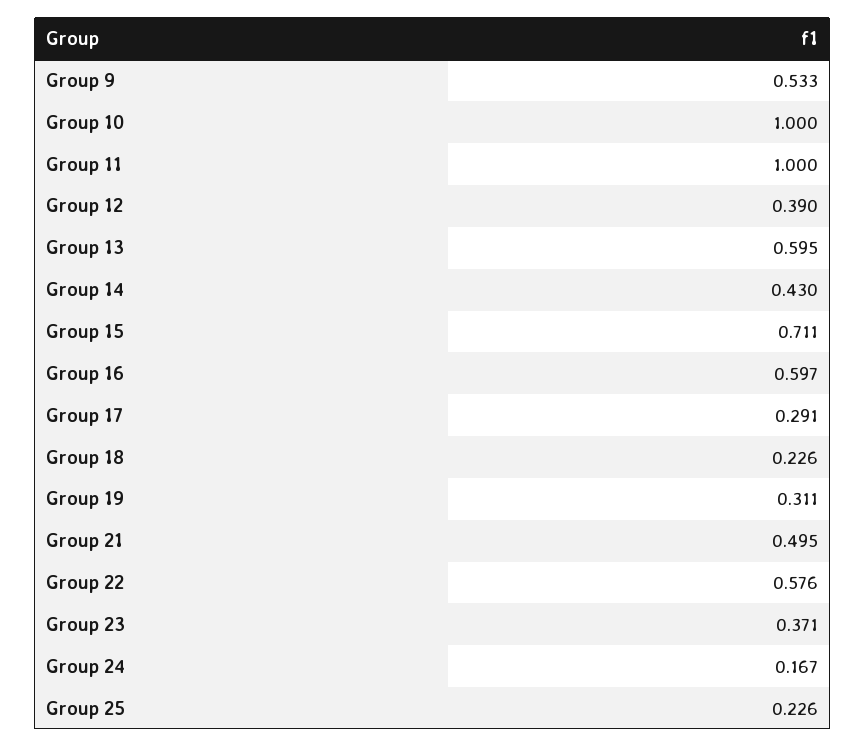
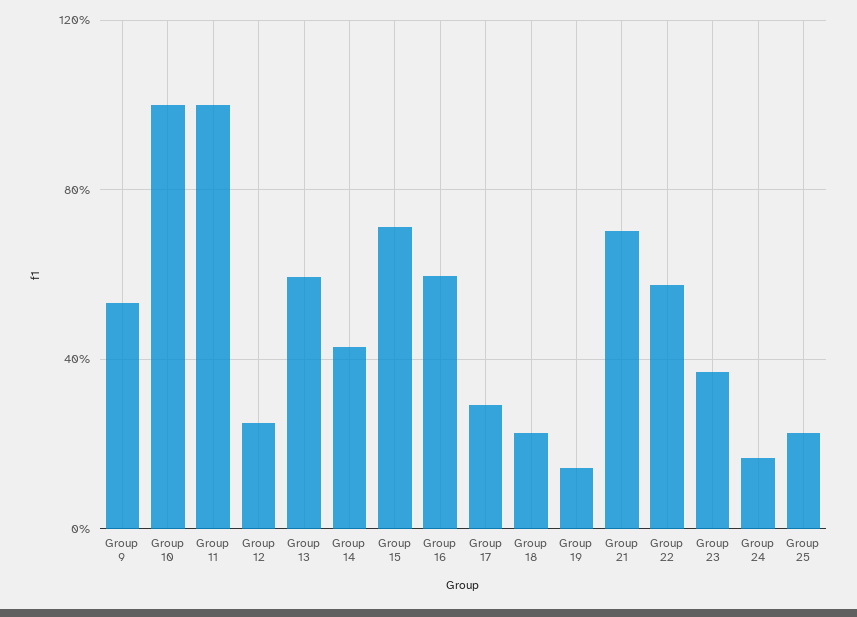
Group 12: 0.39 -> 0.25
Group 19: 0.311 -> 0.15
Group 21: 0.495 -> 0.7

